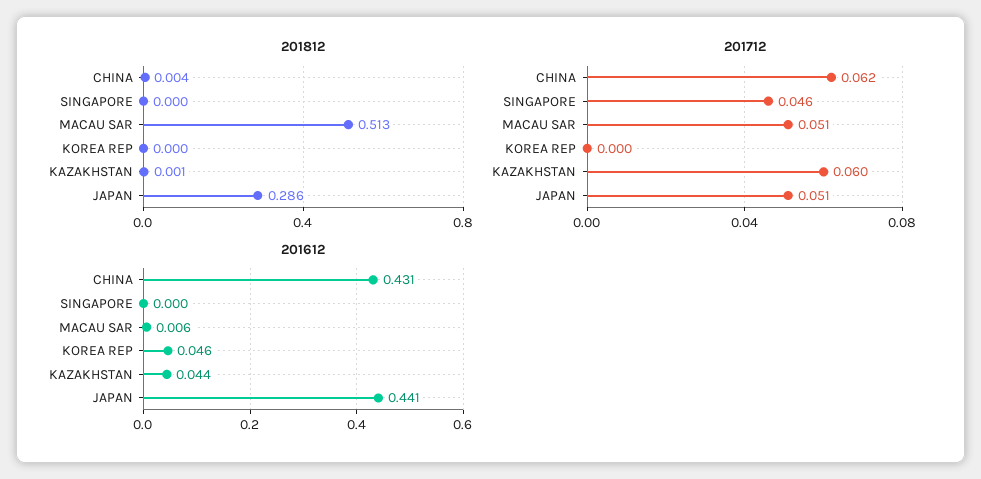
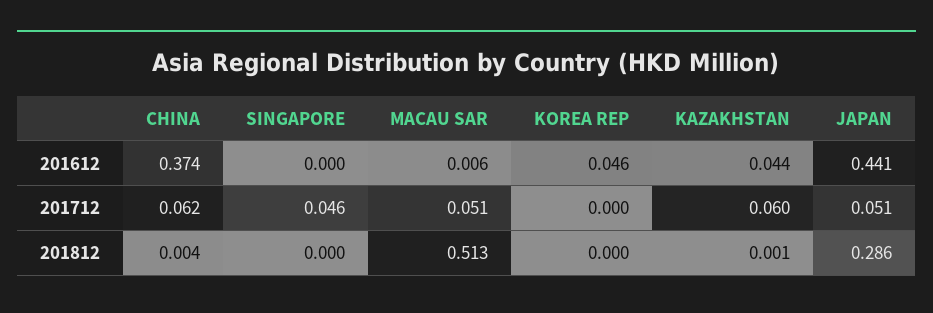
201612, CHINA: 0.431 -> 0.374

